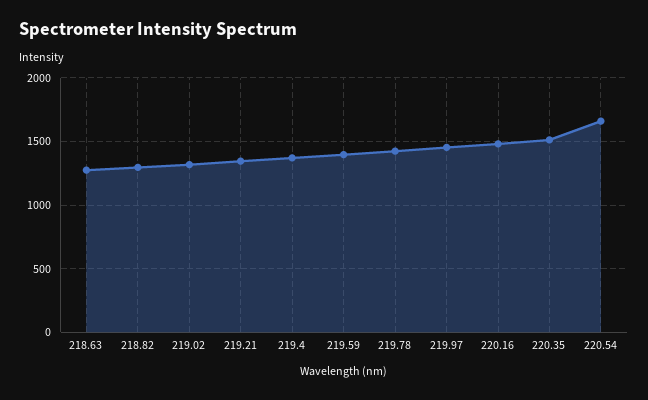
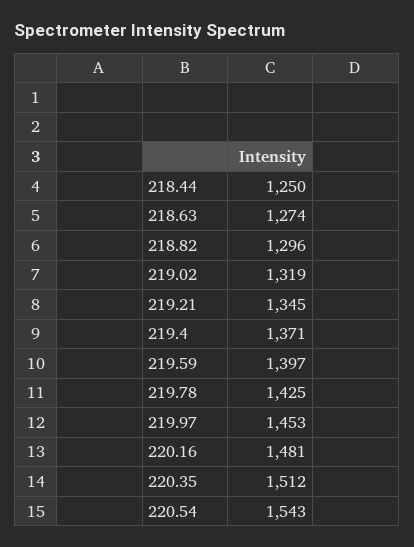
220.54: 1650 -> 1543
218.44: none -> 1250

